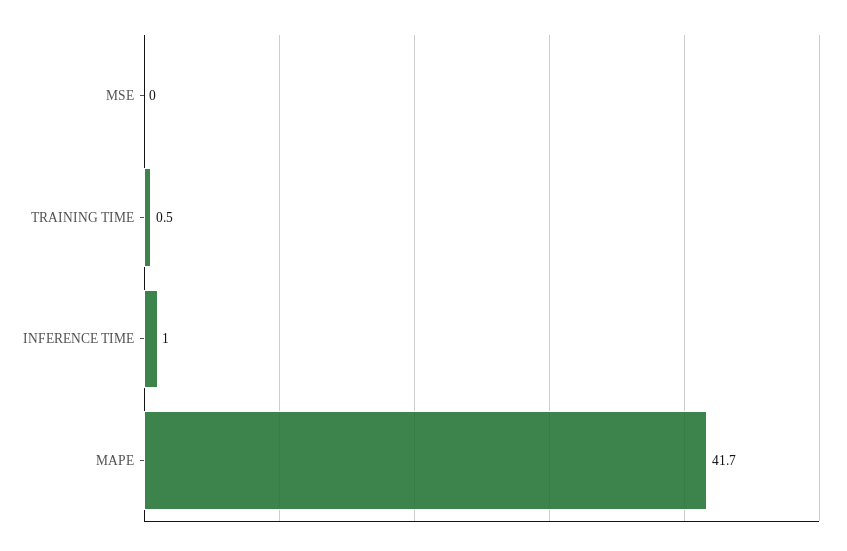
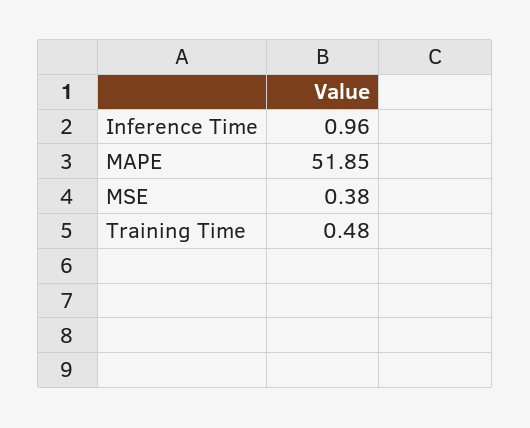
MSE: 0 -> 0.38
MAPE: 41.7 -> 51.85

